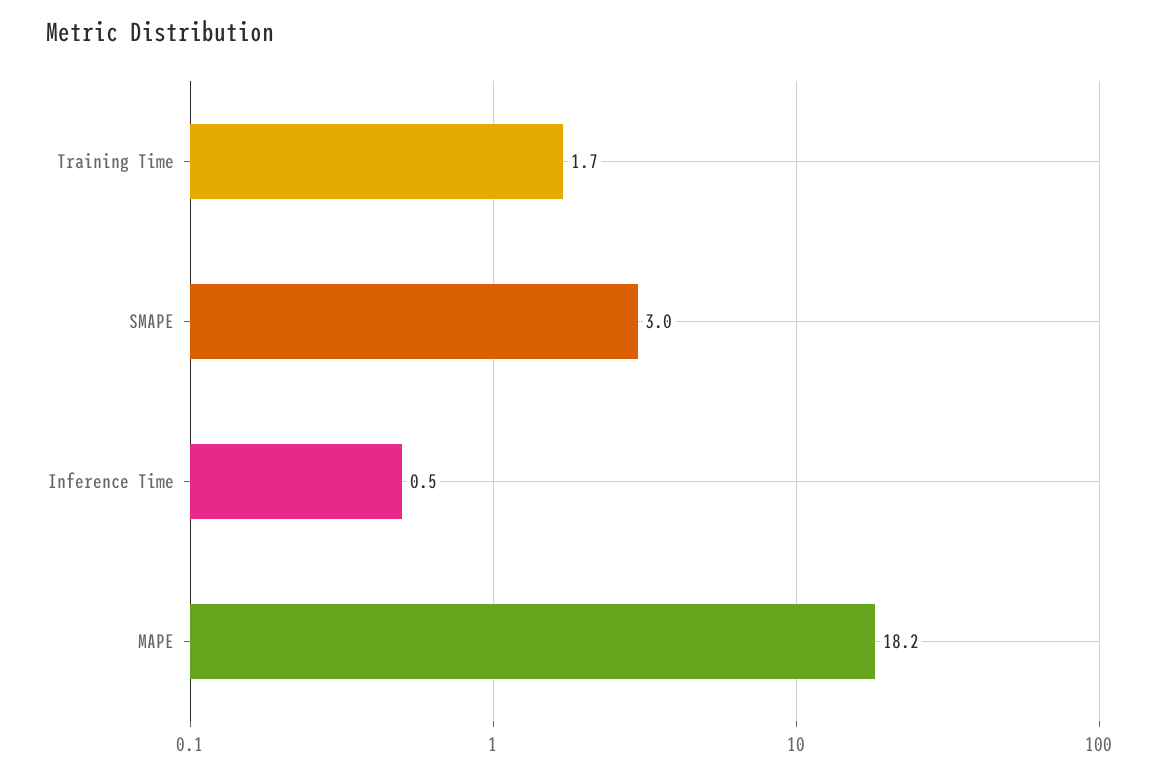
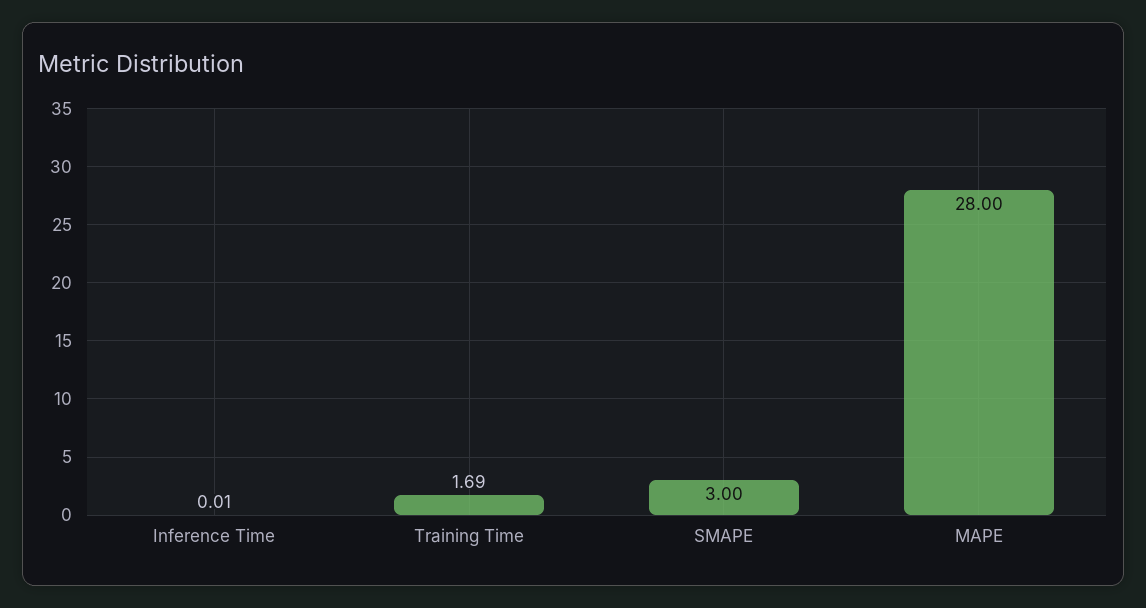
Inference Time: 0.5 -> 0.01
MAPE: 18.2 -> 28

